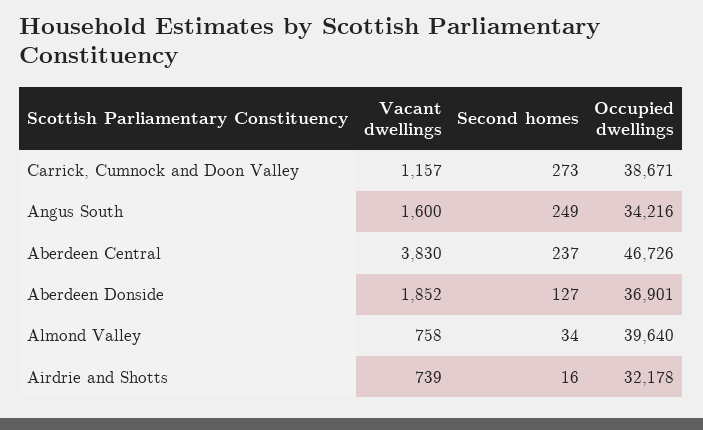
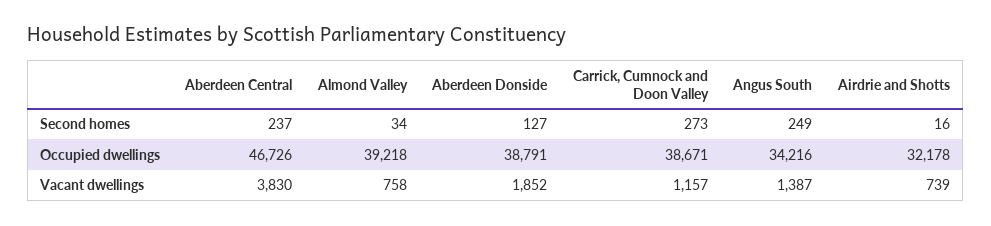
Vacant dwellings, Angus South: 1600 -> 1387
Occupied dwellings, Aberdeen Donside: 36901 -> 38791
Occupied dwellings, Almond Valley: 39640 -> 39218

